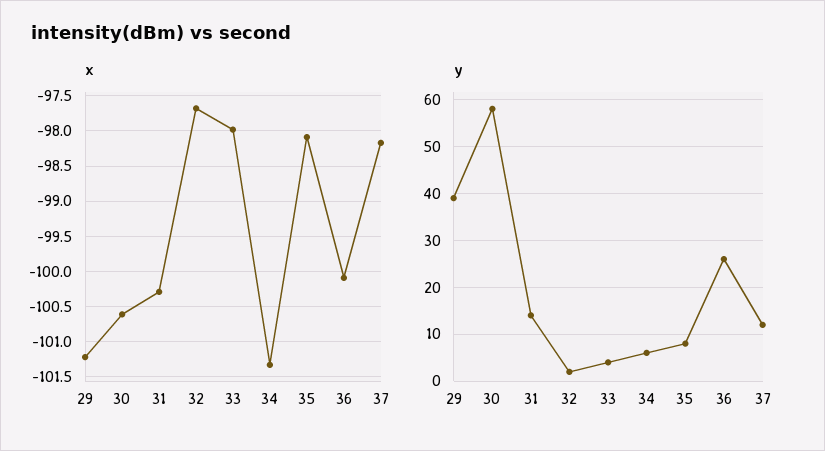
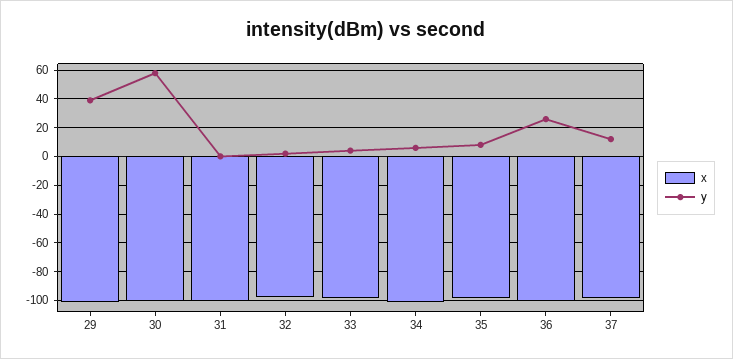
y, 31: 15 -> 0

